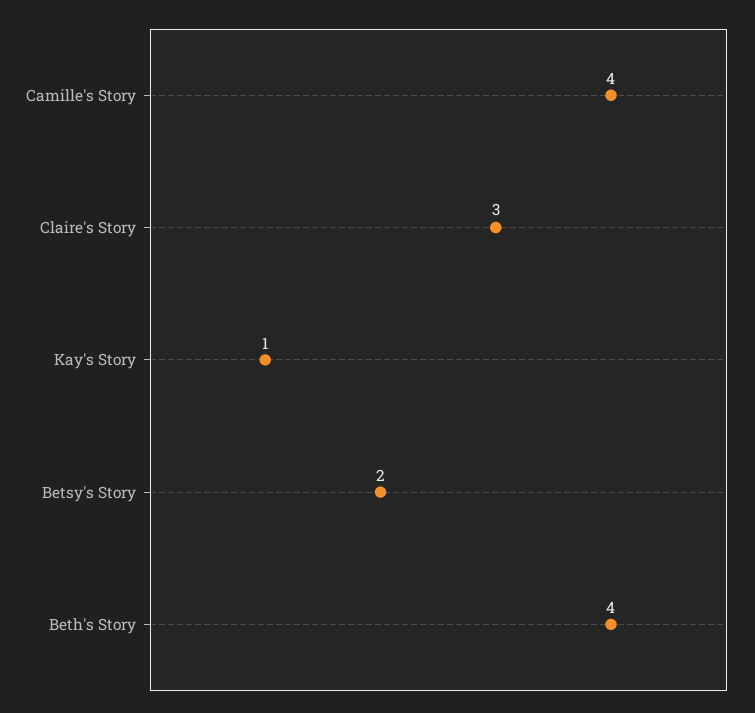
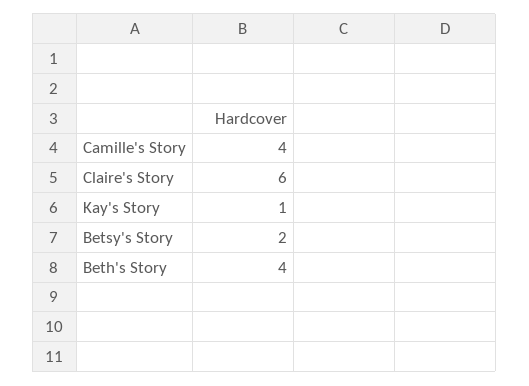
Claire's Story: 3 -> 6

